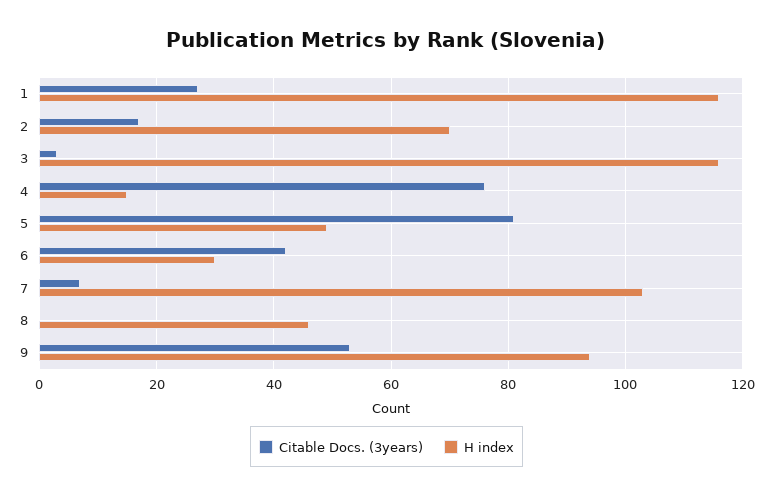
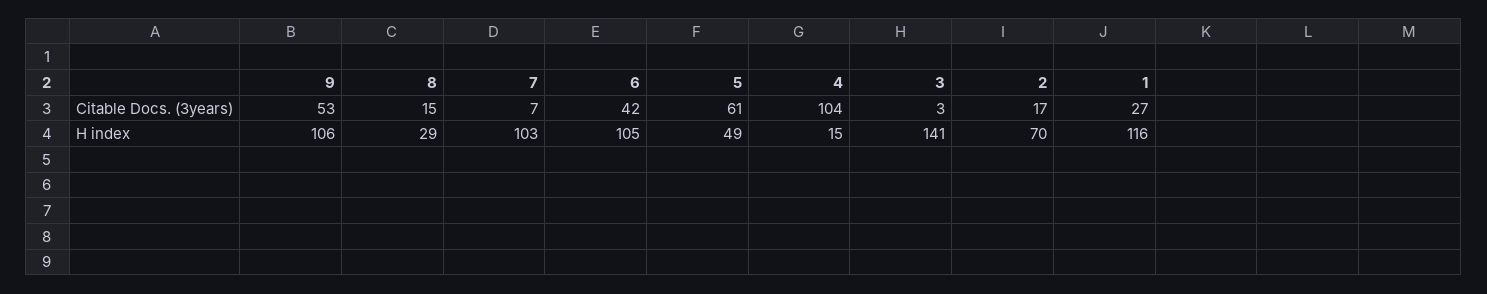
H index, 3: 115 -> 141
Citable Docs. (3years), 4: 75 -> 104
Citable Docs. (3years), 5: 80 -> 61
H index, 6: 30 -> 105
Citable Docs. (3years), 8: 0 -> 15
H index, 8: 45 -> 29
H index, 9: 95 -> 106

